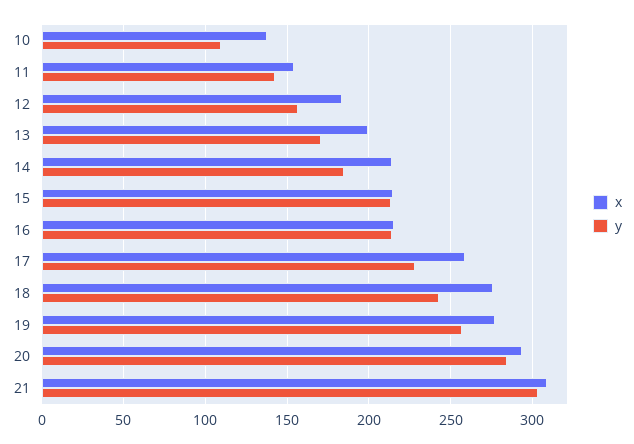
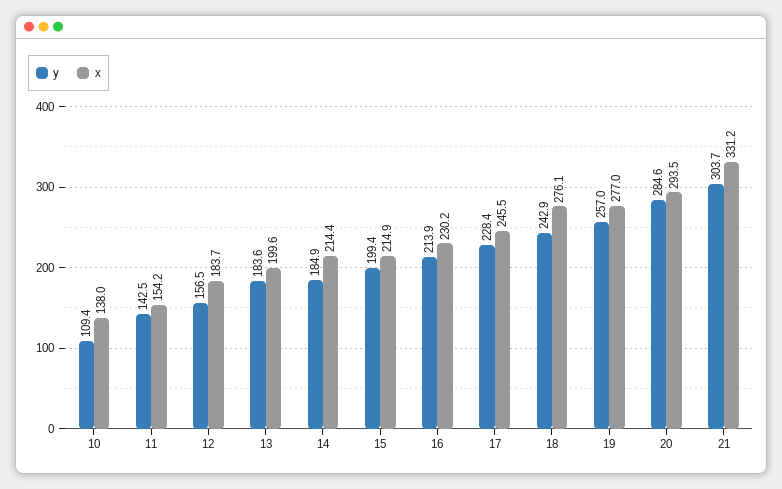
y, 13: 170 -> 183.6
y, 15: 215 -> 199.4
x, 16: 215 -> 230.2
x, 17: 260 -> 245.5
x, 21: 310 -> 331.2

